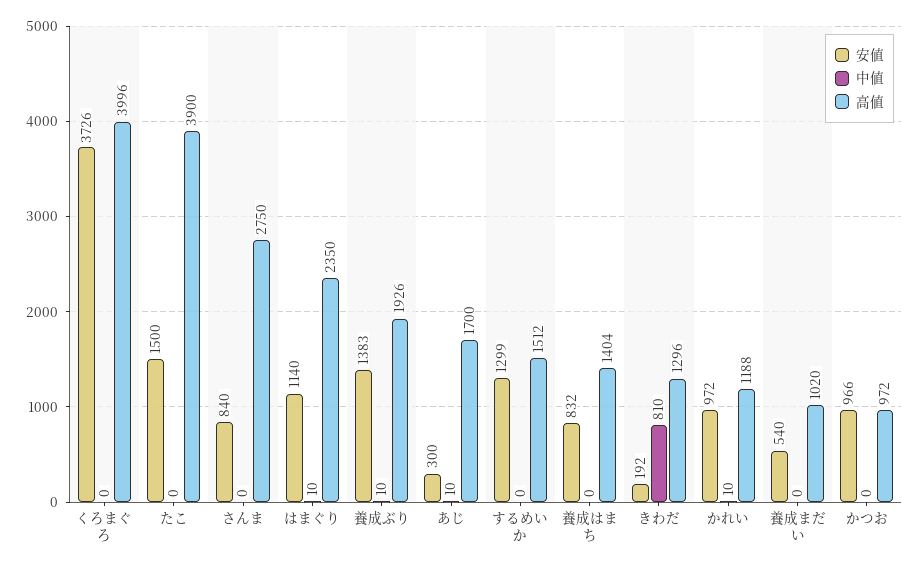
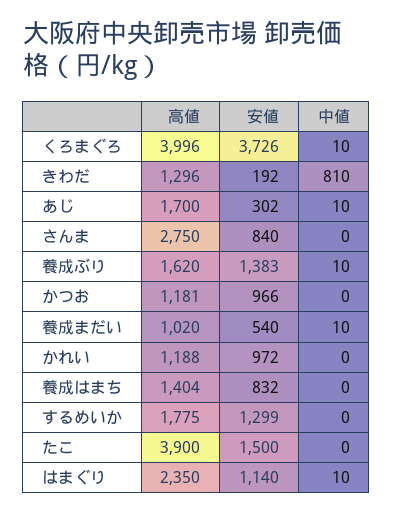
中値, くろまぐろ: 0 -> 10
高値, 養成ぶり: 1926 -> 1620
安値, あじ: 300 -> 302
高値, するめいか: 1512 -> 1775
中値, かれい: 10 -> 0
中値, 養成まだい: 0 -> 10
高値, かつお: 972 -> 1181

